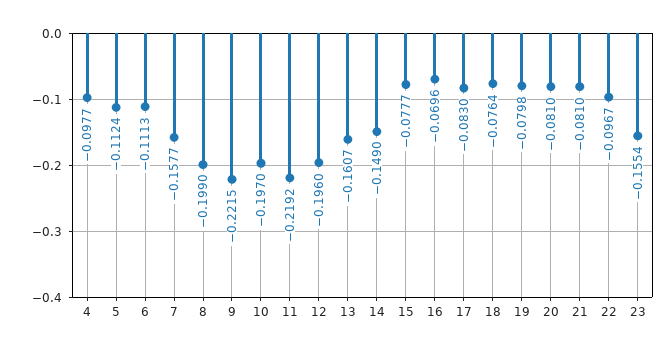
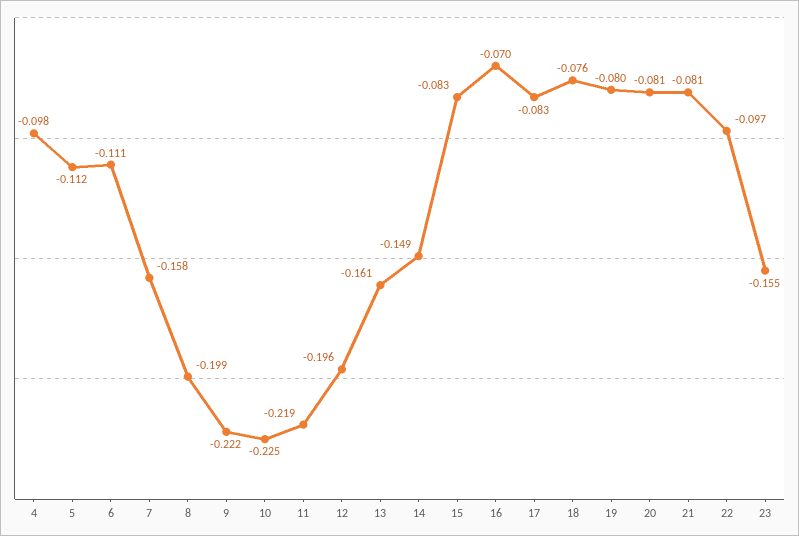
10: -0.197 -> -0.225
15: -0.0777 -> -0.083

